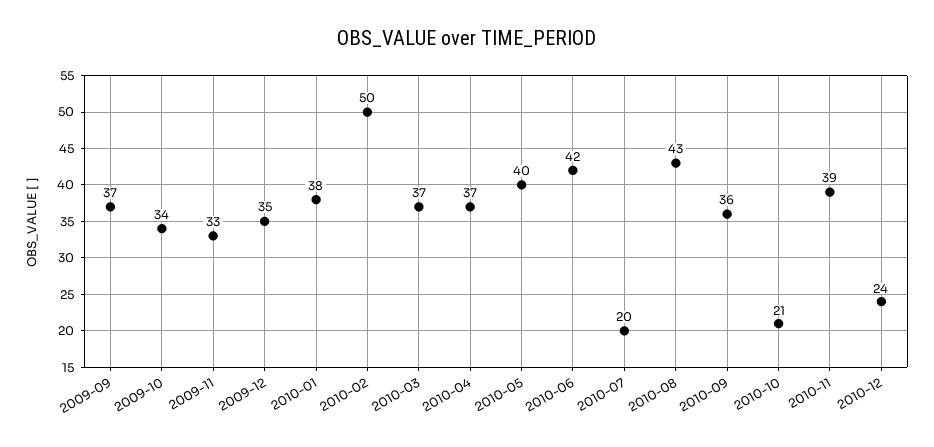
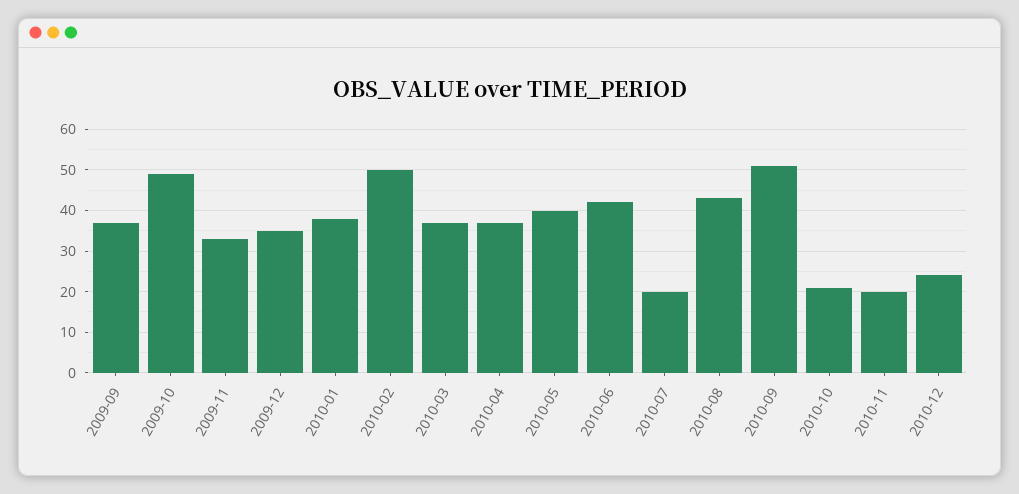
2009-10: 34 -> 50
2010-09: 36 -> 50
2010-11: 39 -> 20

